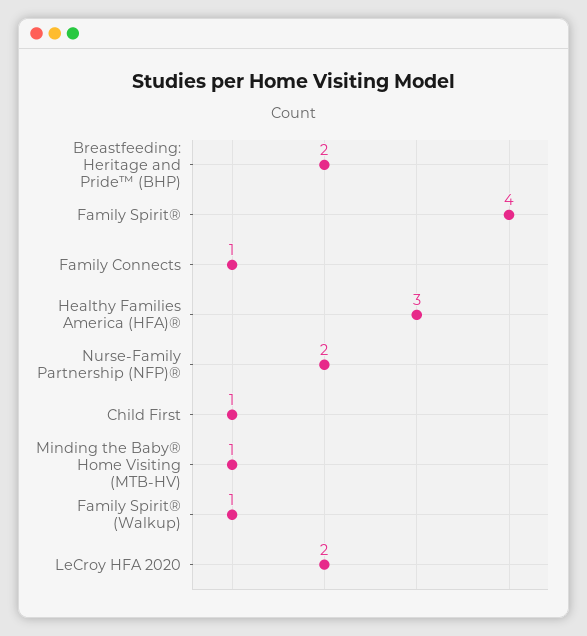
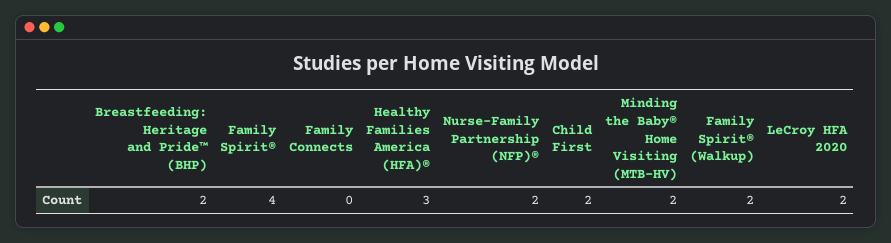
Family Connects: 1 -> 0
Child First: 1 -> 2
Minding the Baby® Home Visiting (MTB-HV): 1 -> 2
Family Spirit® (Walkup): 1 -> 2

